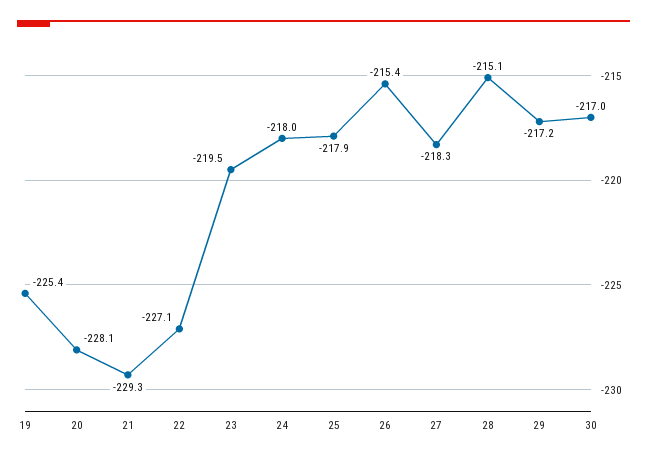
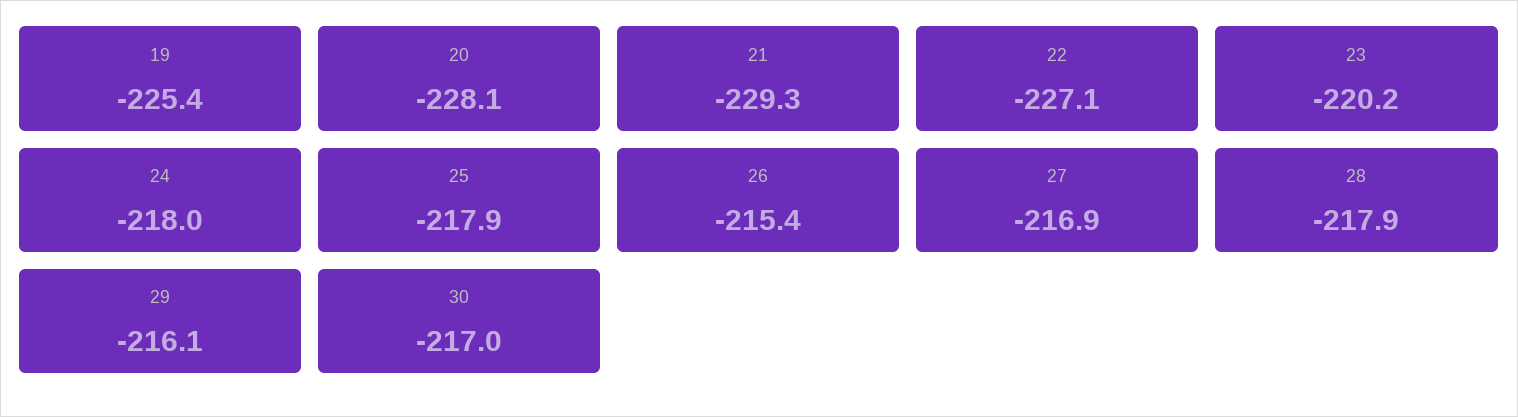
23: -219.5 -> -220.2
27: -218.3 -> -216.9
28: -215.1 -> -217.9
29: -217.2 -> -216.1

